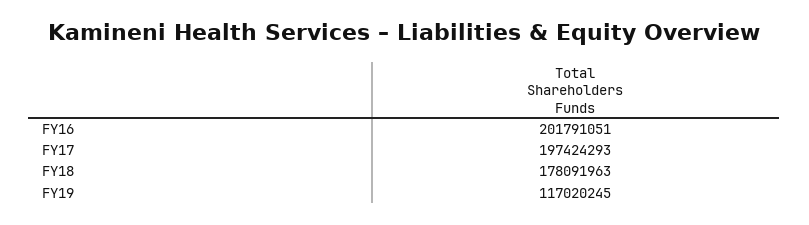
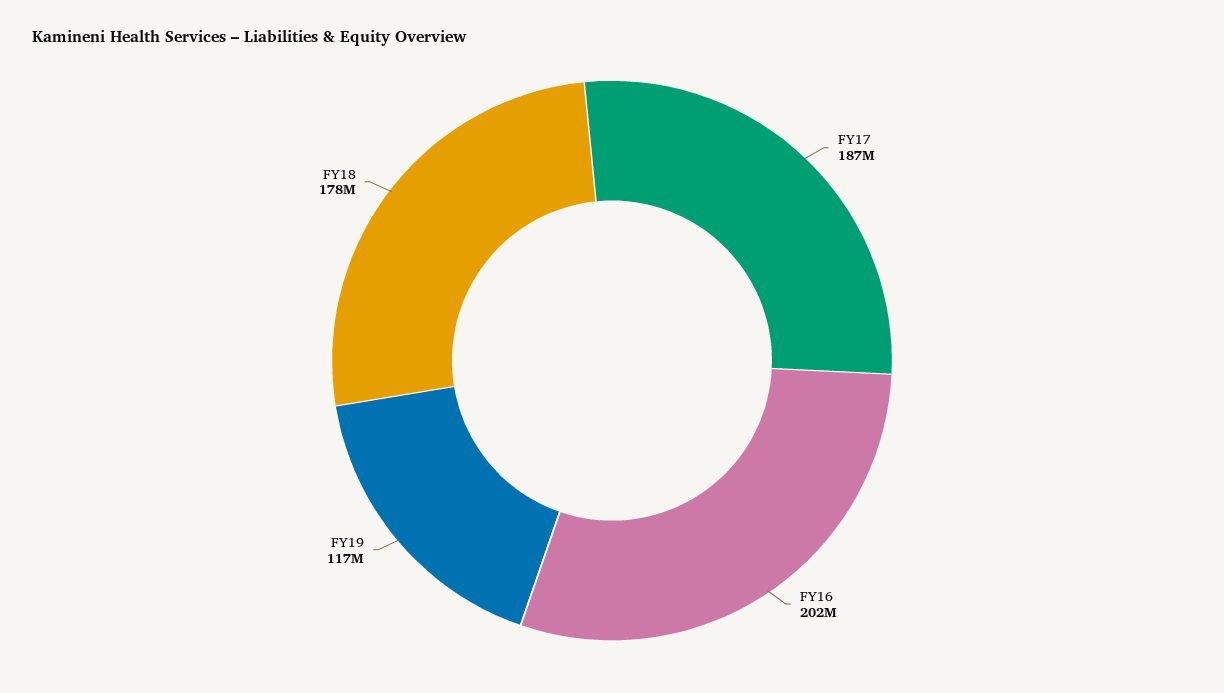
FY17: 197424293 -> 187000000

